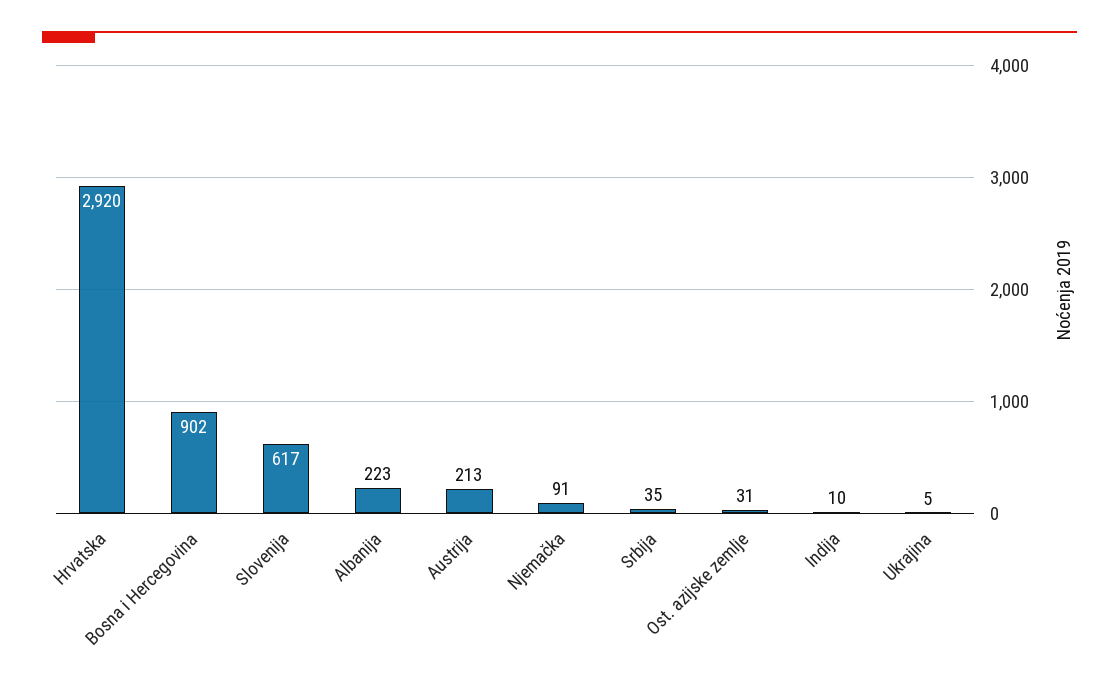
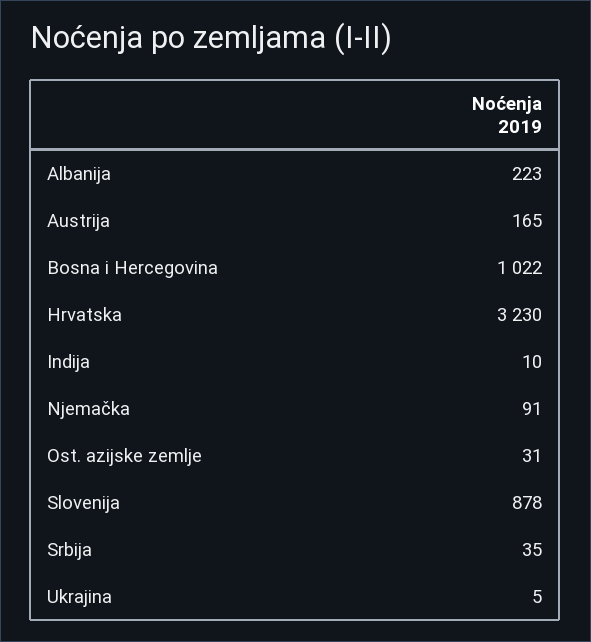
Hrvatska: 2920 -> 3230
Bosna i Hercegovina: 902 -> 1022
Slovenija: 617 -> 878
Austrija: 213 -> 165

